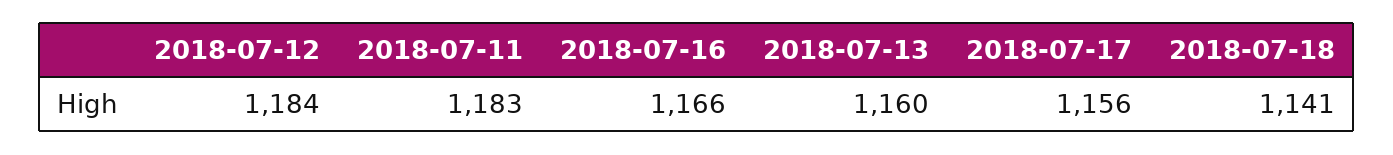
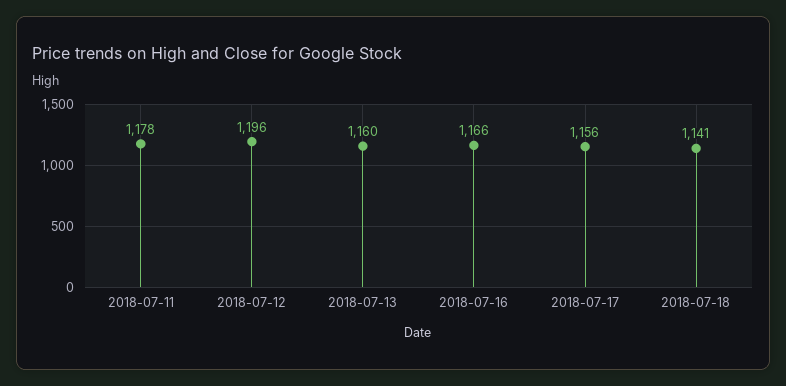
2018-07-12: 1184 -> 1196
2018-07-11: 1183 -> 1178

